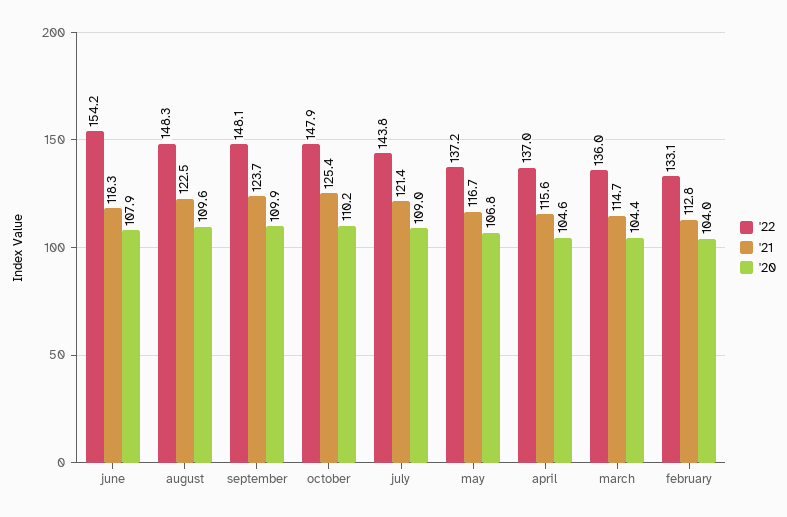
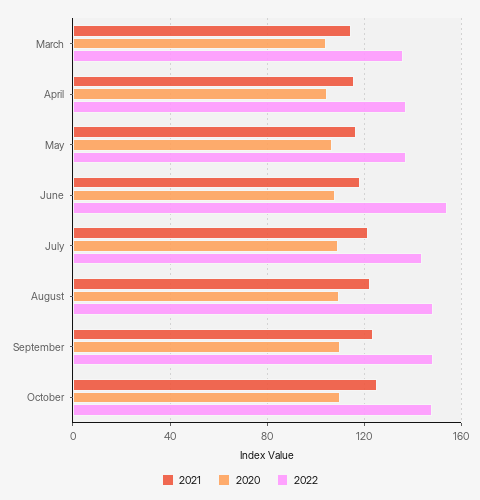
'22, february: 133.1 -> none
'21, february: 112.8 -> none
'20, february: 104 -> none

